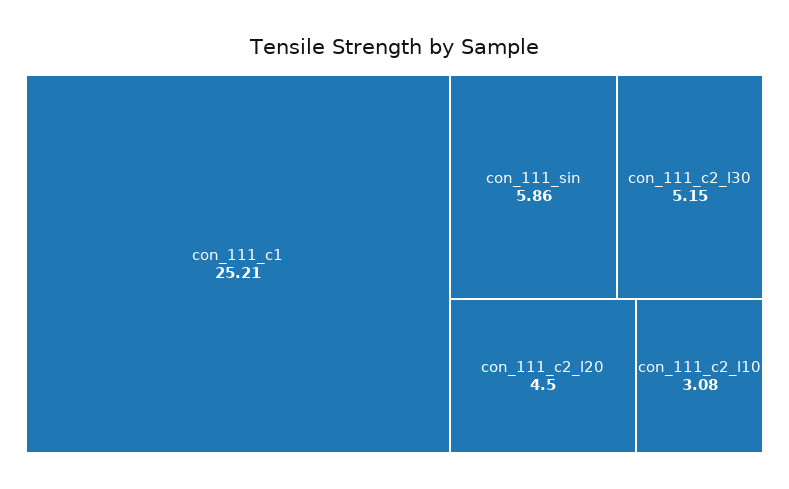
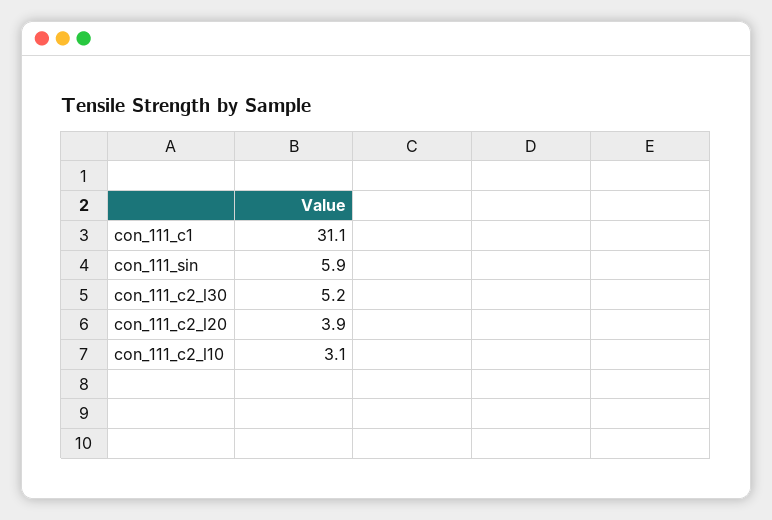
con_111_c1: 25.21 -> 31.1
con_111_c2_l20: 4.5 -> 3.9

